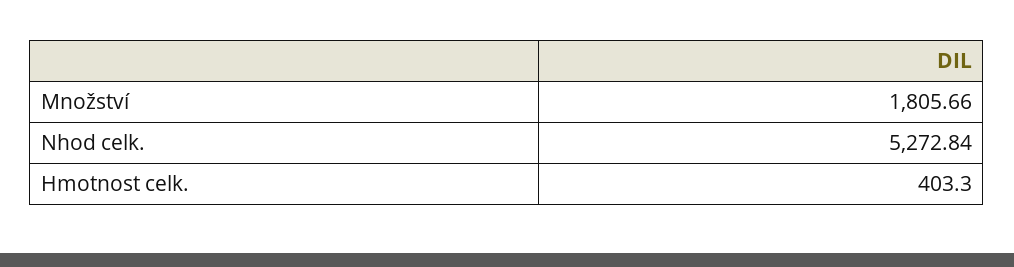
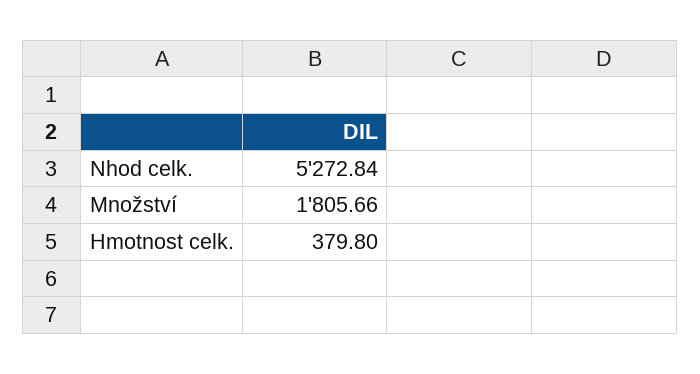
Hmotnost celk.: 403.3 -> 379.8

